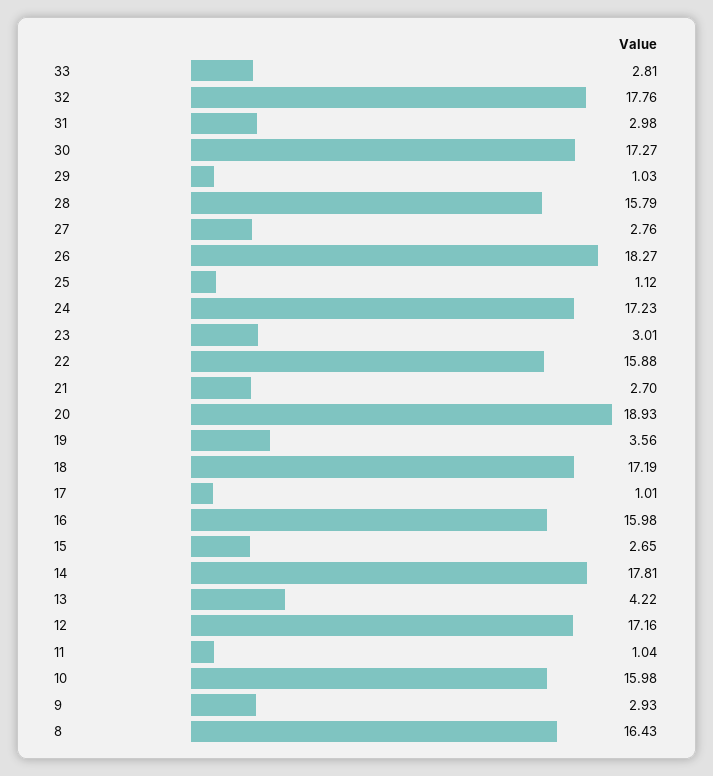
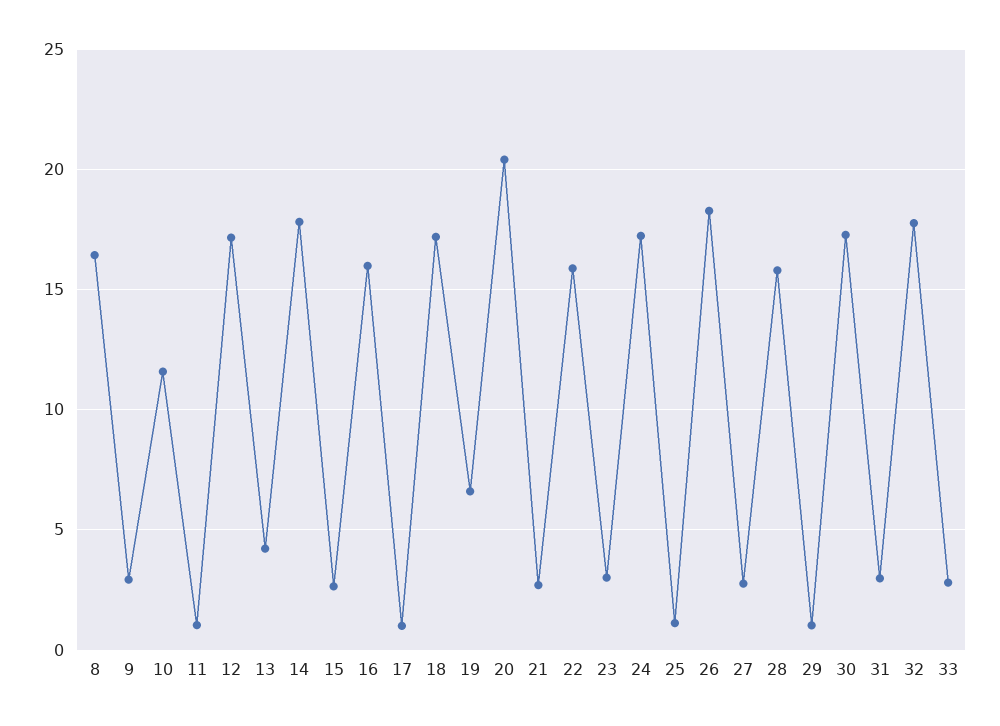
20: 18.93 -> 20.5
19: 3.56 -> 6.5
10: 15.98 -> 11.5

